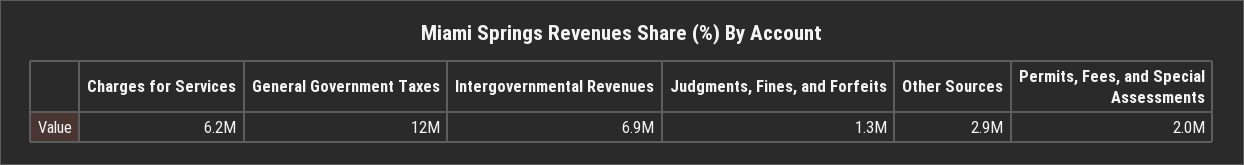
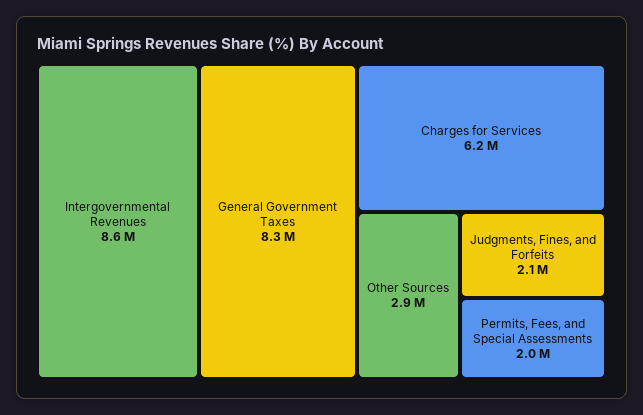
General Government Taxes: 12000000 -> 8300000
Intergovernmental Revenues: 6900000 -> 8600000
Judgments, Fines, and Forfeits: 1300000 -> 2100000

